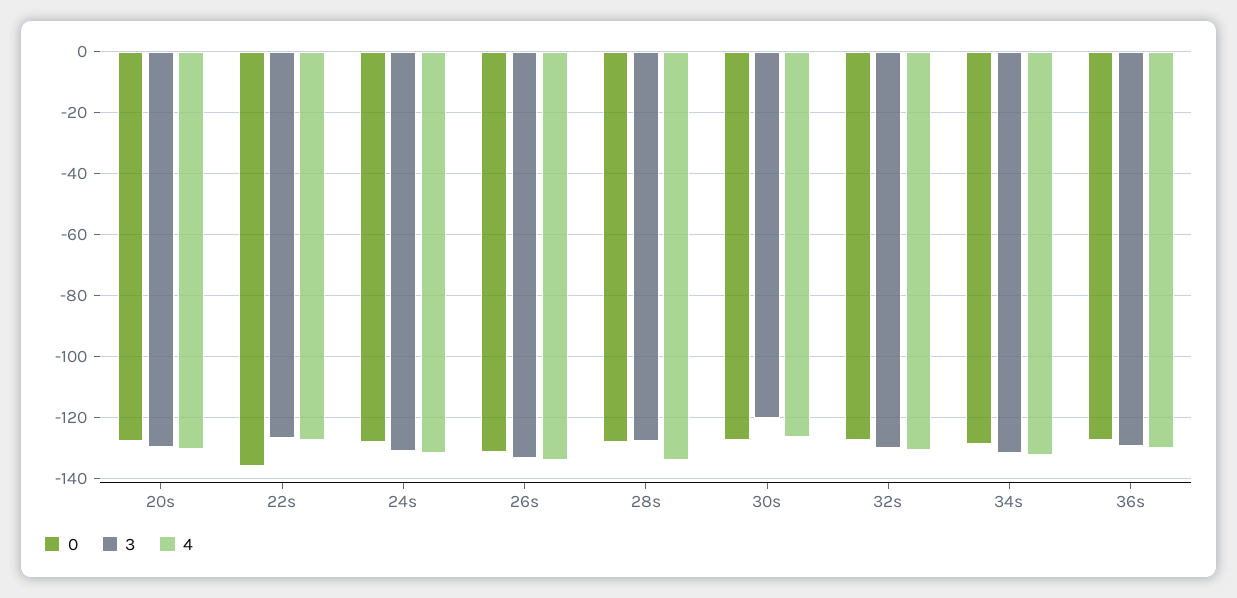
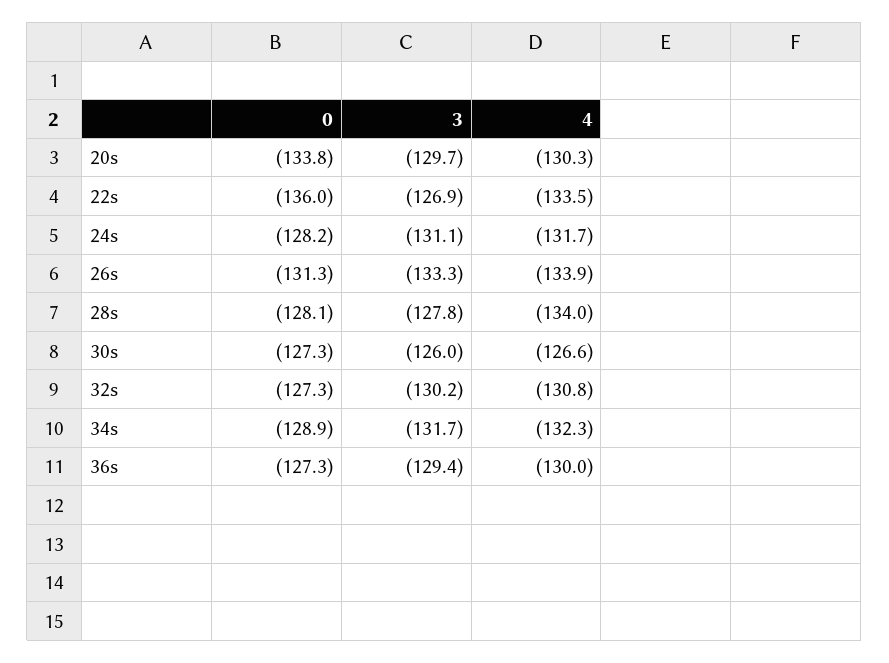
0, 20s: -128 -> -133.8
4, 22s: -128 -> -133.5
3, 30s: -120 -> -126

